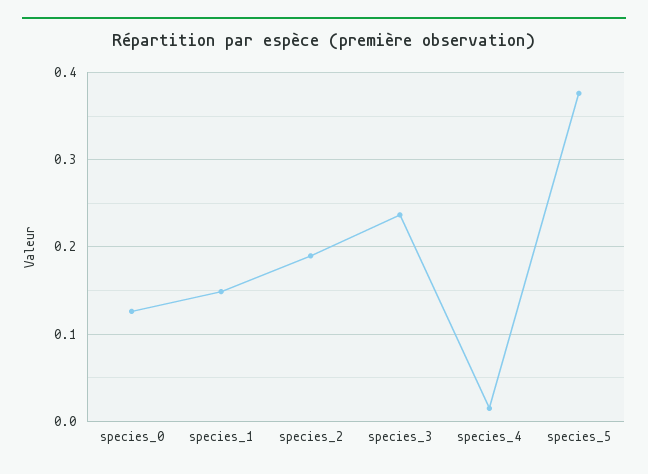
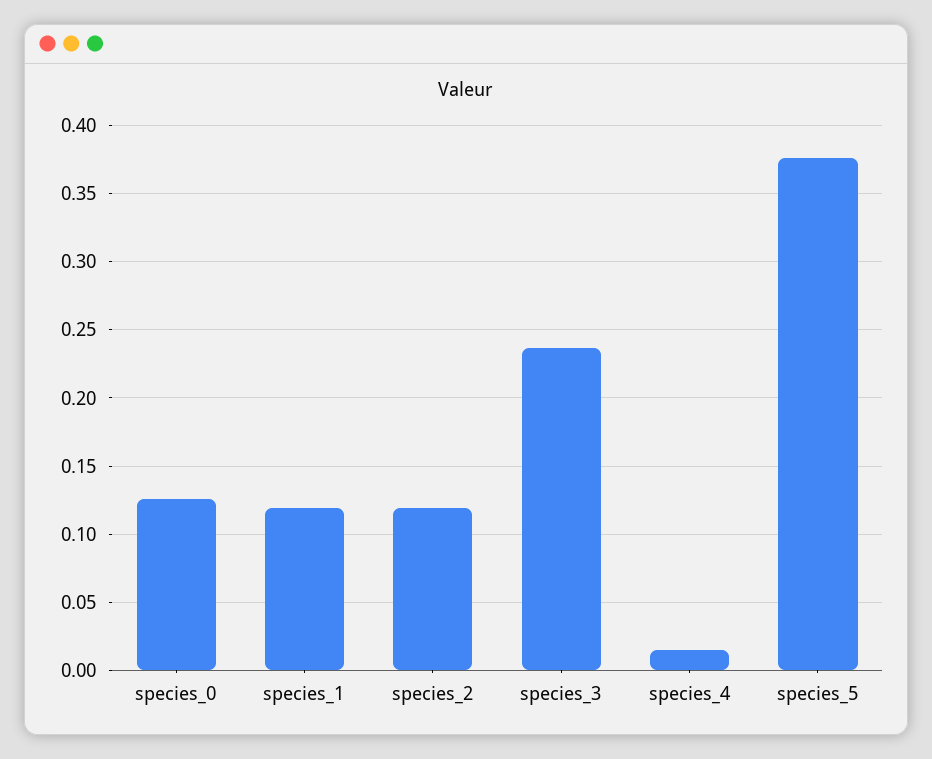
species_1: 0.15 -> 0.12
species_2: 0.19 -> 0.12

